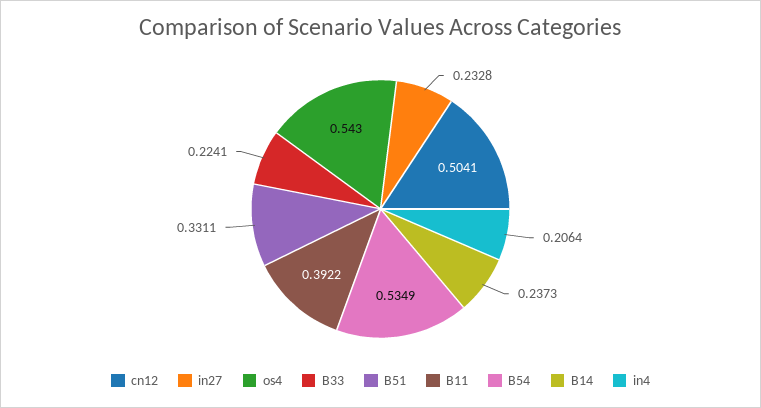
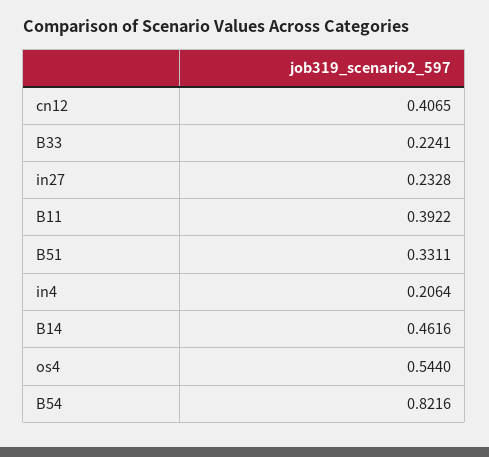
cn12: 0.5041 -> 0.4065
os4: 0.543 -> 0.544
B54: 0.5349 -> 0.8216
B14: 0.2373 -> 0.4616

